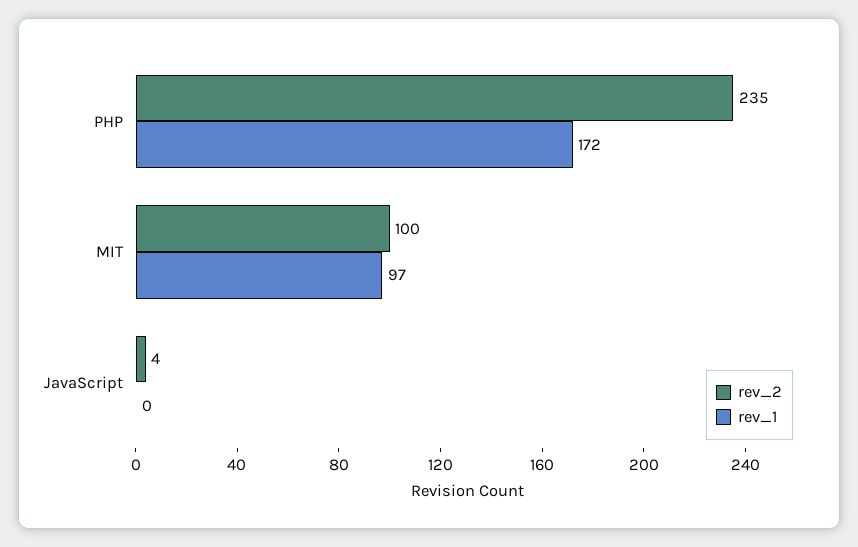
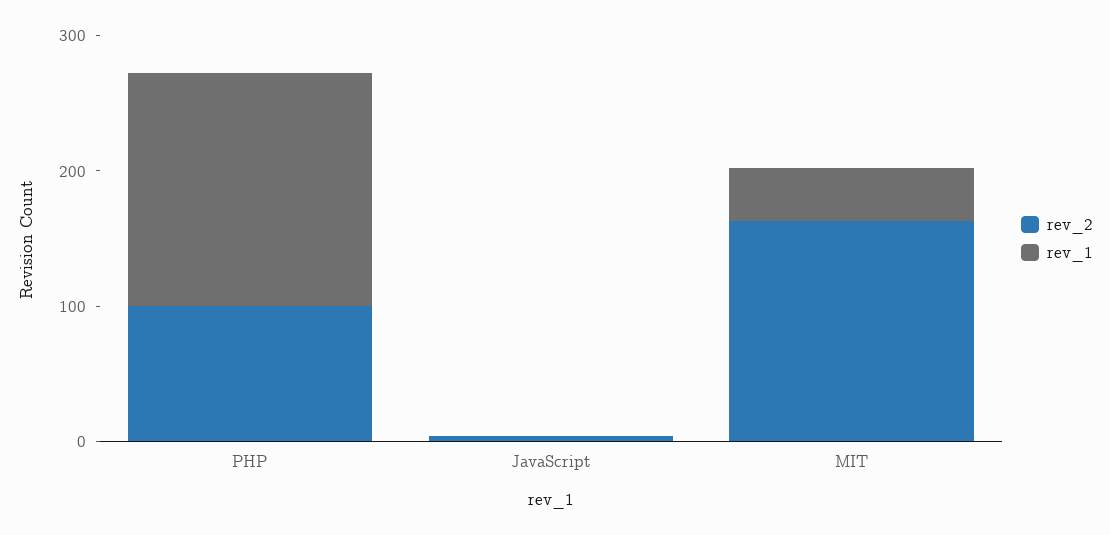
rev_2, PHP: 235 -> 100
rev_2, MIT: 100 -> 160
rev_1, MIT: 97 -> 40

